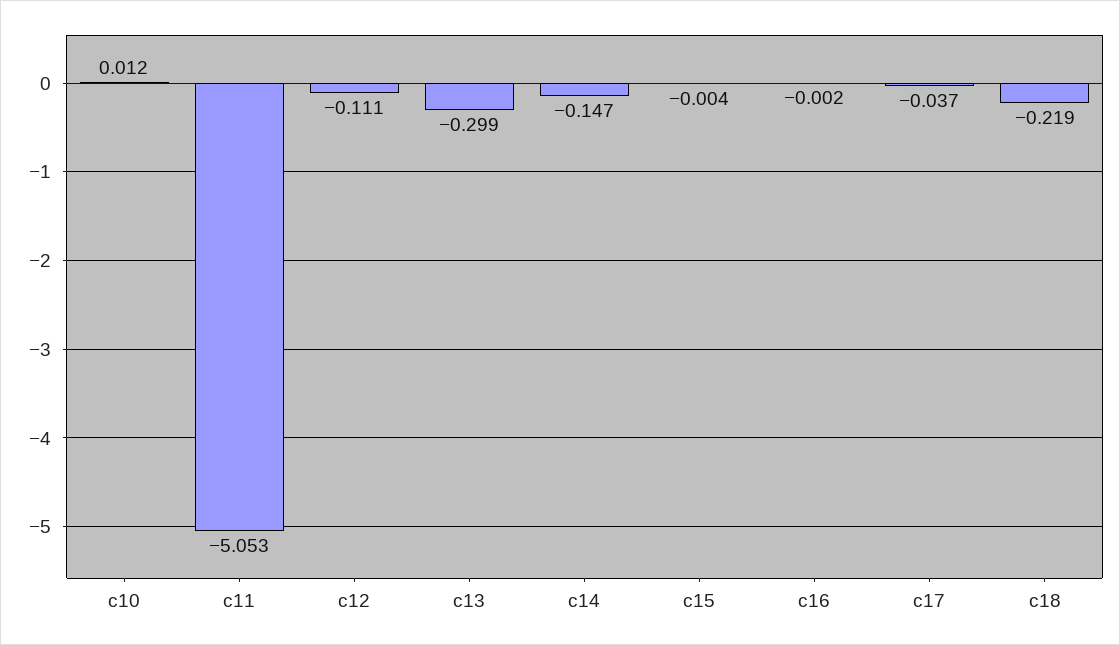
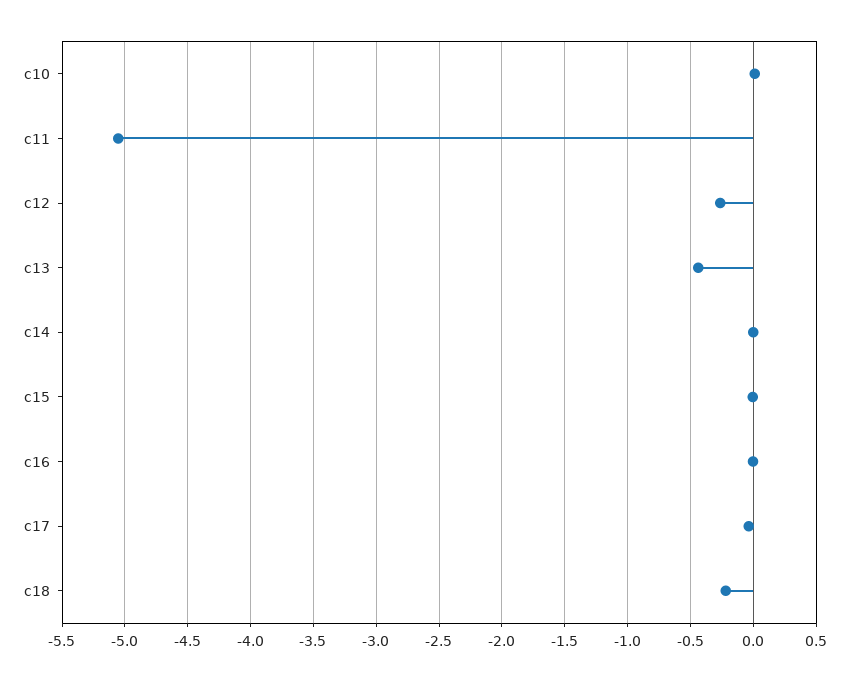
c12: -0.111 -> -0.25
c13: -0.299 -> -0.45
c14: -0.147 -> 0

